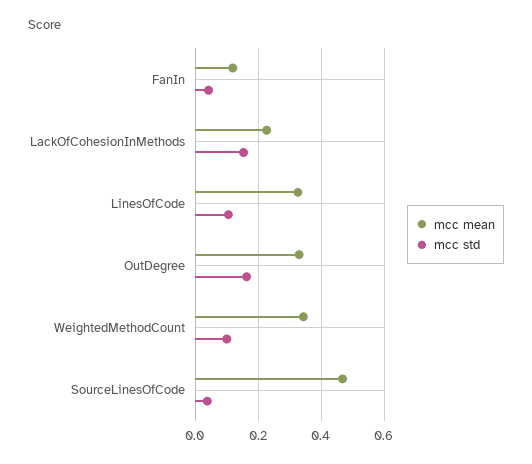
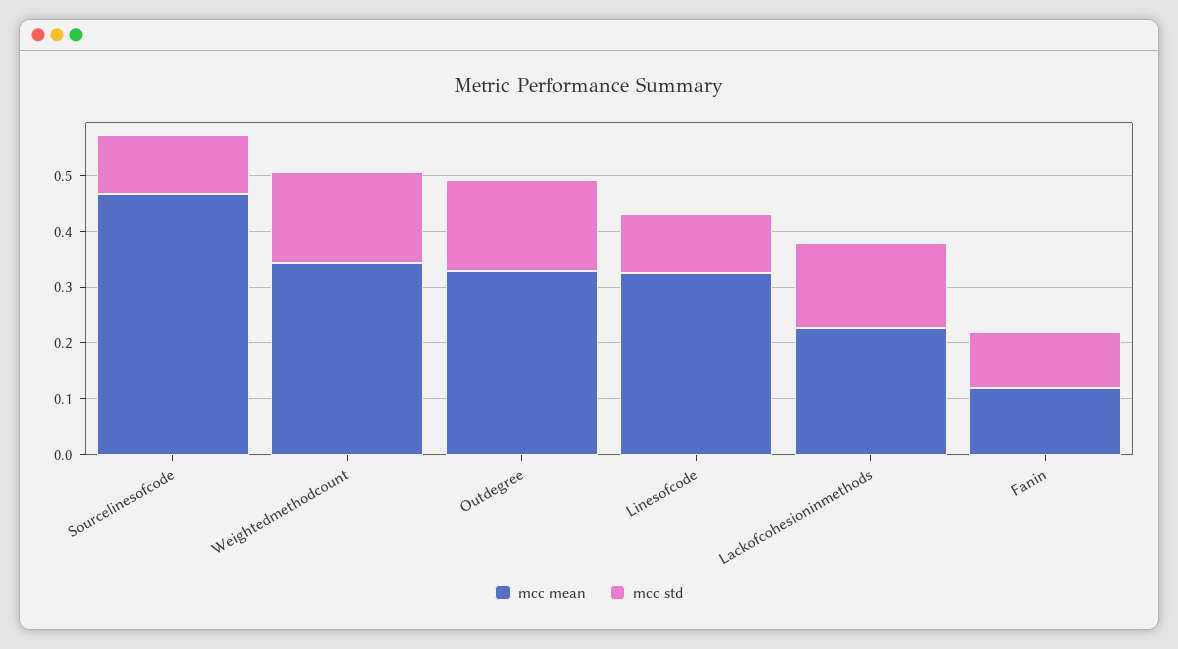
mcc std, FanIn: 0.04 -> 0.1
mcc std, WeightedMethodCount: 0.1 -> 0.16
mcc std, SourceLinesOfCode: 0.04 -> 0.1

